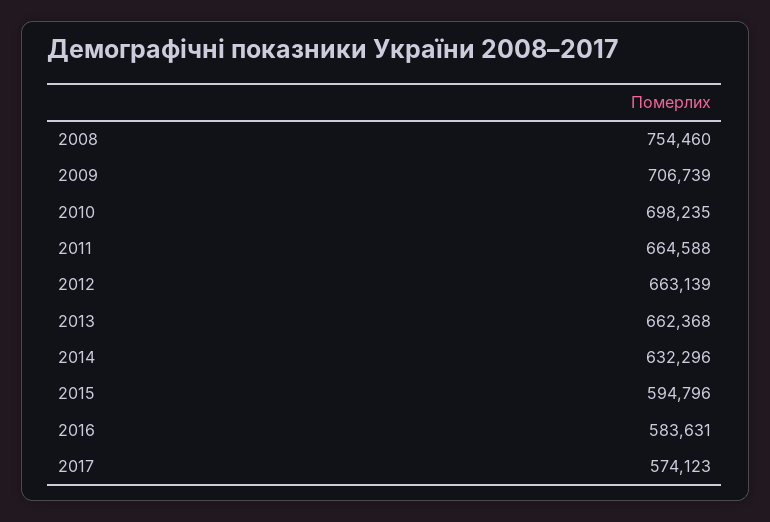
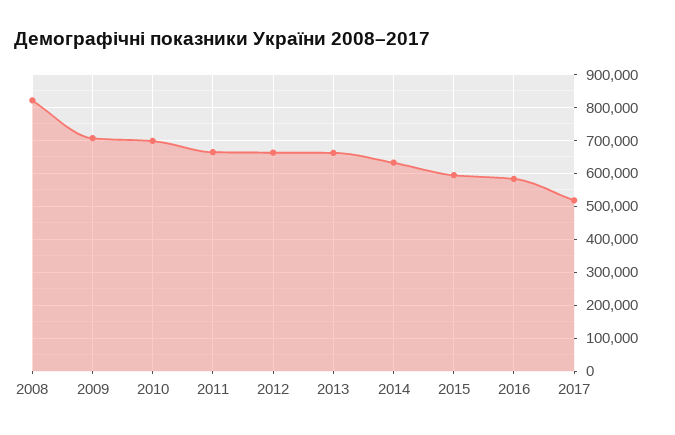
2008: 754460 -> 820000
2017: 574123 -> 520000

